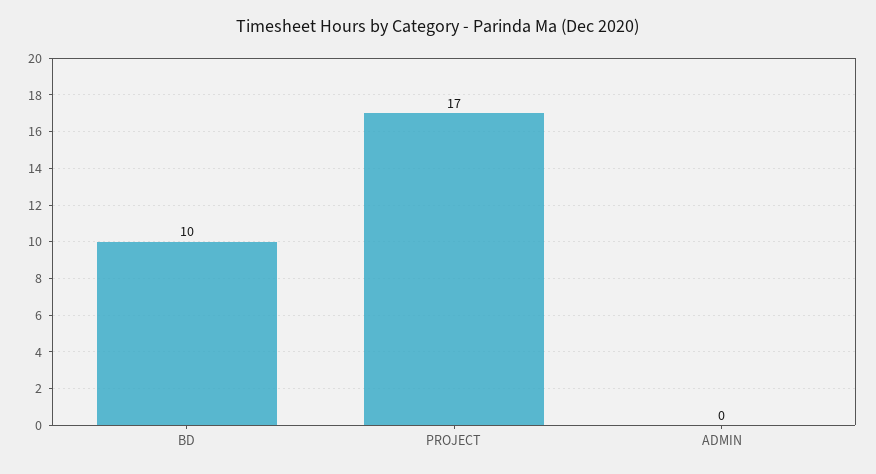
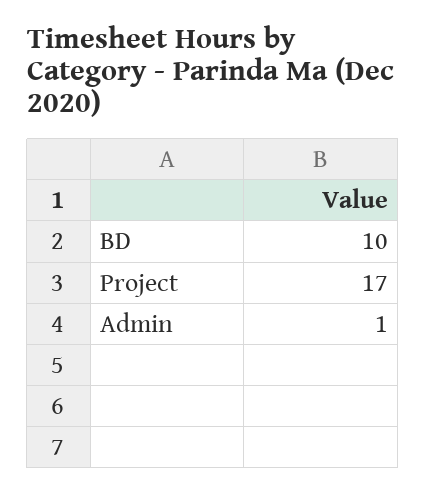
ADMIN: 0 -> 1

